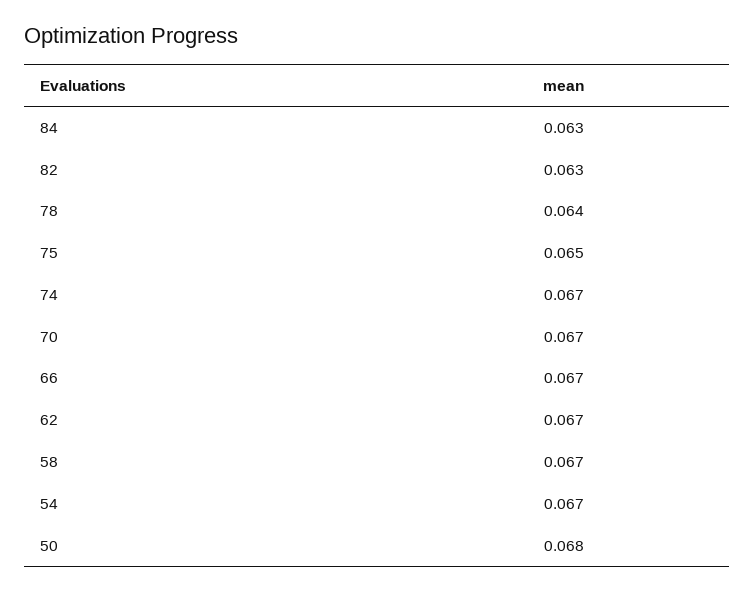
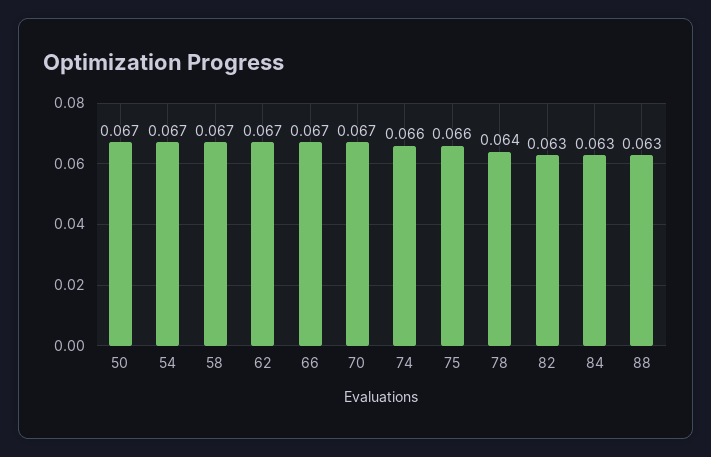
75: 0.065 -> 0.066
74: 0.067 -> 0.066
50: 0.068 -> 0.067
88: none -> 0.063

